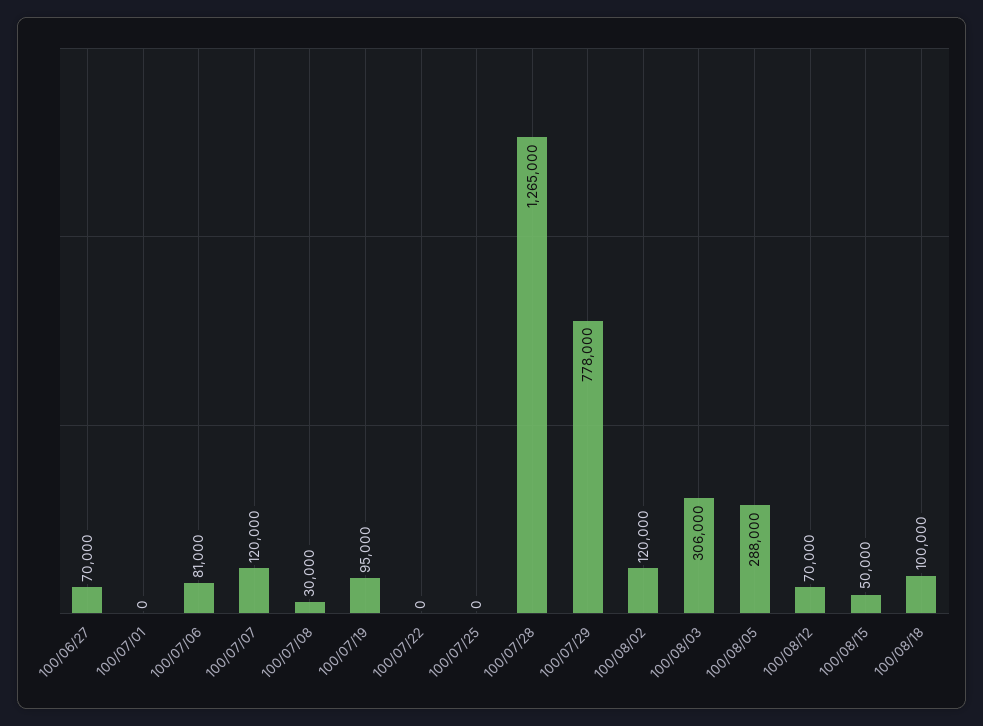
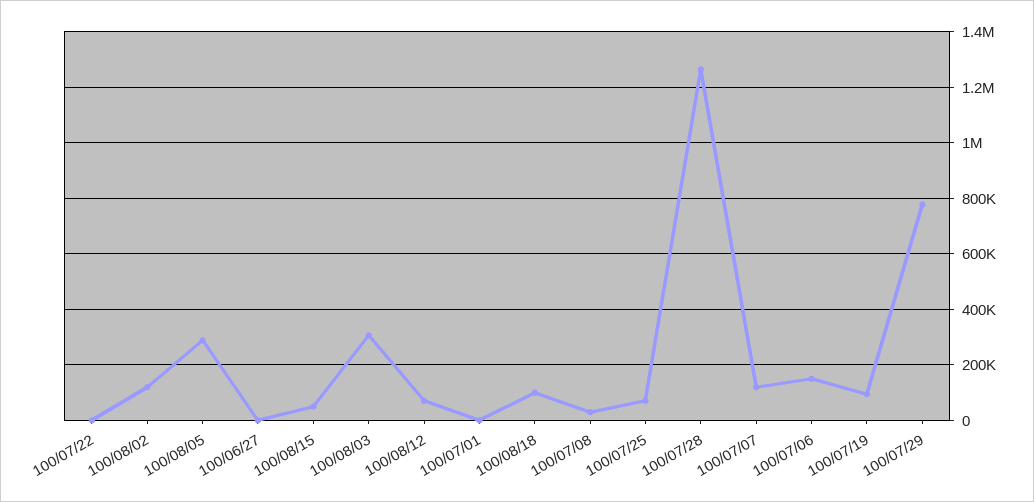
100/06/27: 70000 -> 0
100/07/06: 81000 -> 150000
100/07/25: 0 -> 75000

